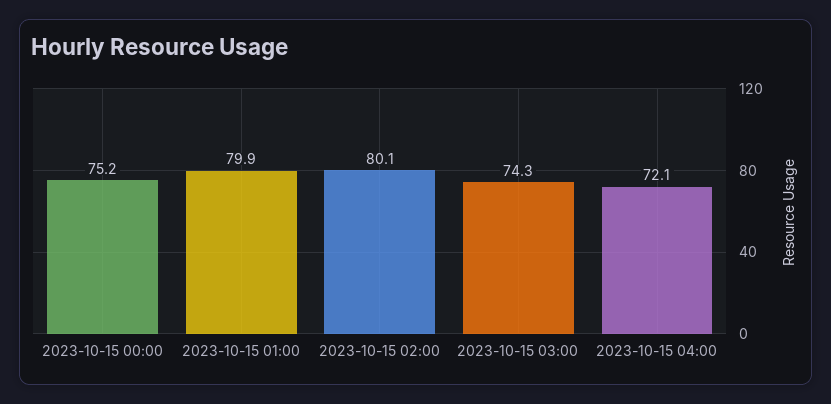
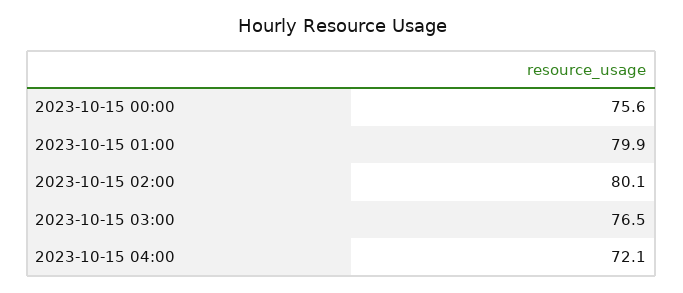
2023-10-15 00:00: 75.2 -> 75.6
2023-10-15 03:00: 74.3 -> 76.5

